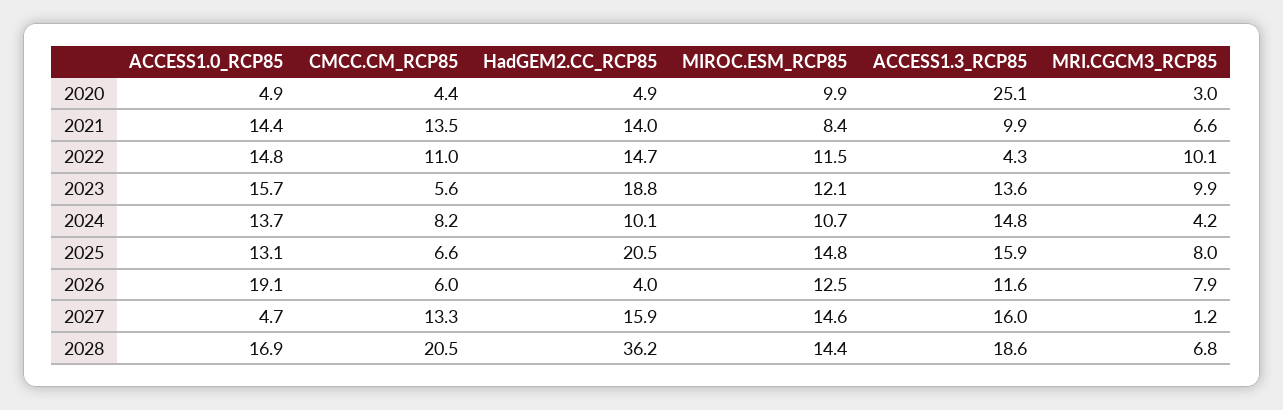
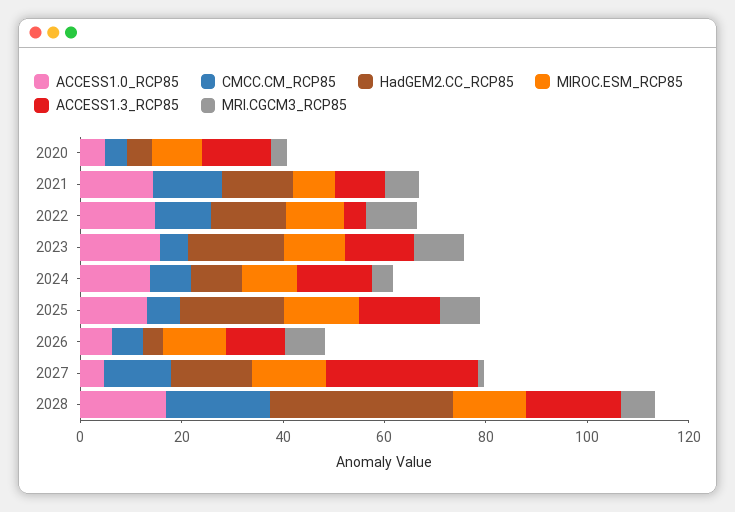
ACCESS1.3_RCP85, 2020: 25.1 -> 15
ACCESS1.0_RCP85, 2026: 19.1 -> 5
ACCESS1.3_RCP85, 2027: 16 -> 30

